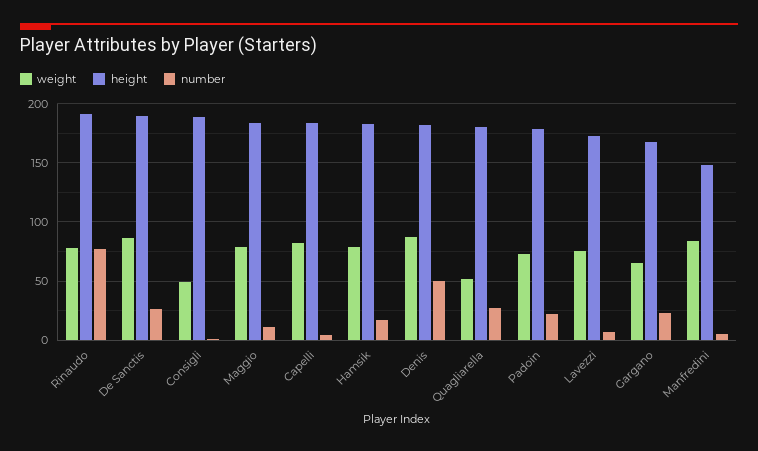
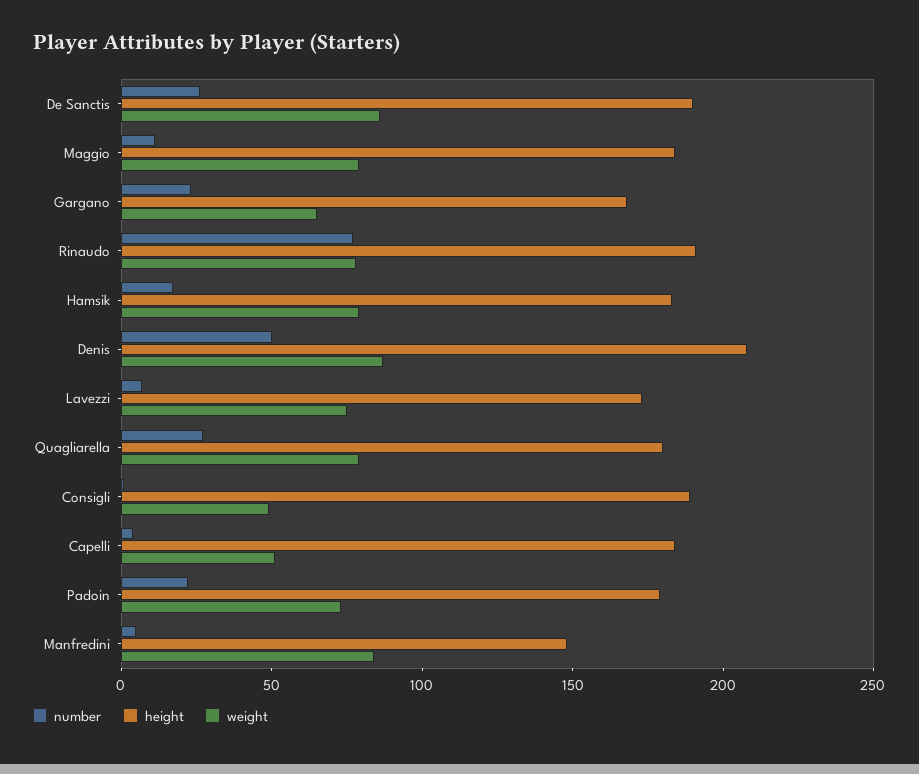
weight, Capelli: 80 -> 50
height, Denis: 180 -> 210
weight, Quagliarella: 50 -> 80

